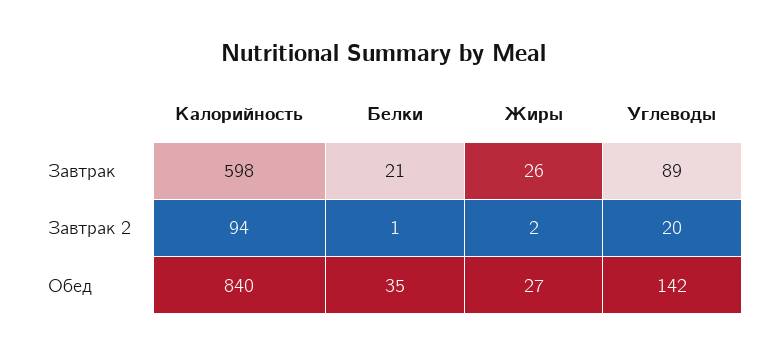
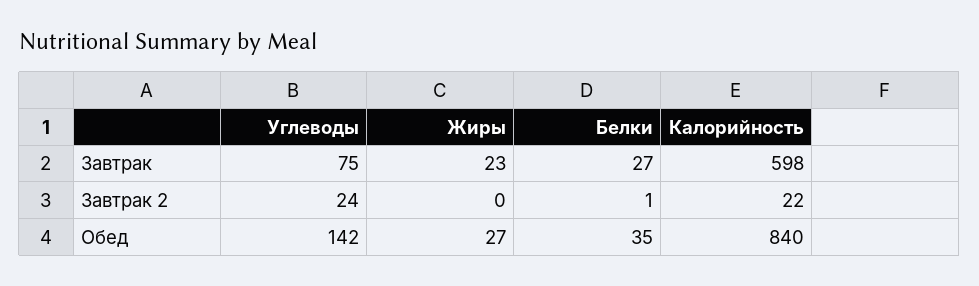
Белки, Завтрак: 21 -> 27
Жиры, Завтрак: 26 -> 23
Углеводы, Завтрак: 89 -> 75
Калорийность, Завтрак 2: 94 -> 22
Жиры, Завтрак 2: 2 -> 0
Углеводы, Завтрак 2: 20 -> 24

